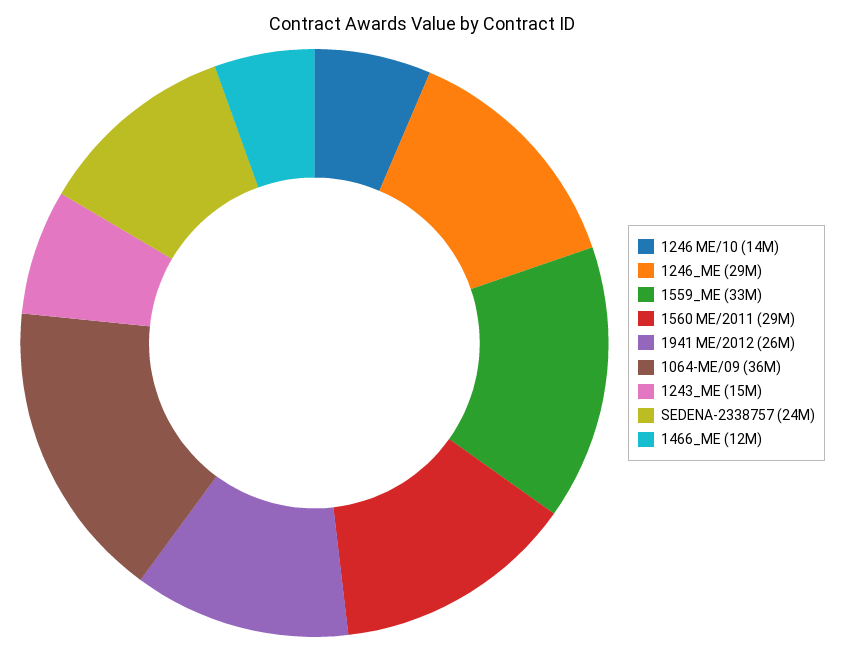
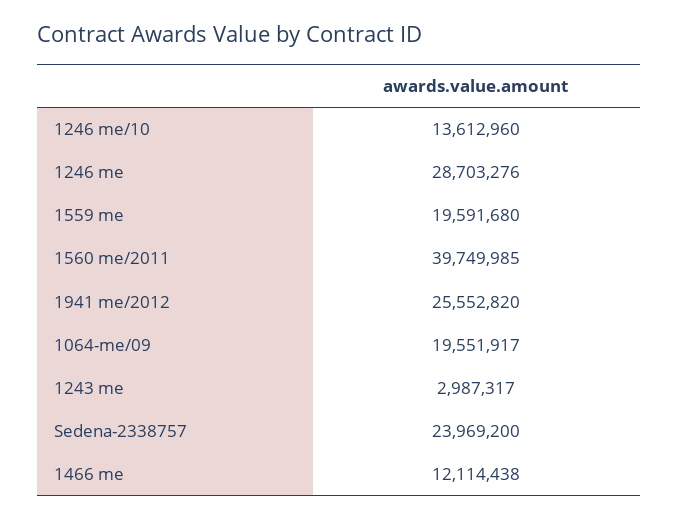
1559_ME: 33000000 -> 19591680
1560 ME/2011: 29000000 -> 39749985
1064-ME/09: 36000000 -> 19551917
1243_ME: 15000000 -> 2987317

